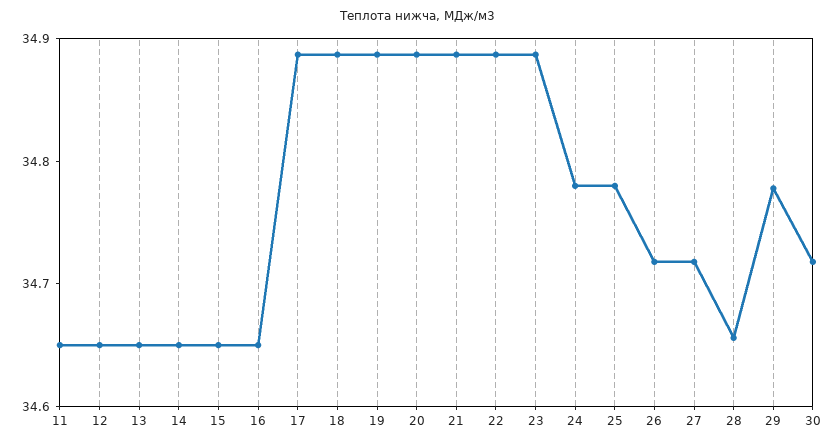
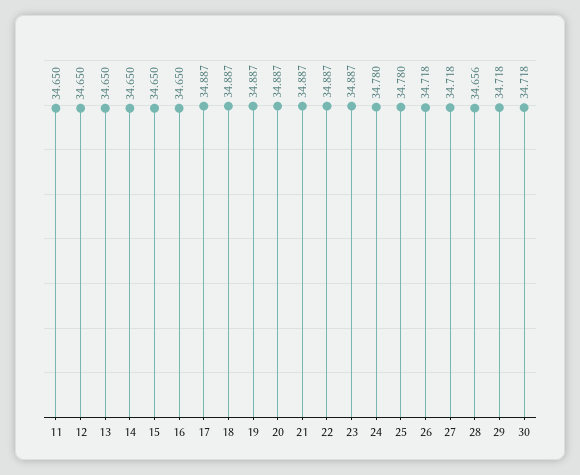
29: 34.78 -> 34.718

